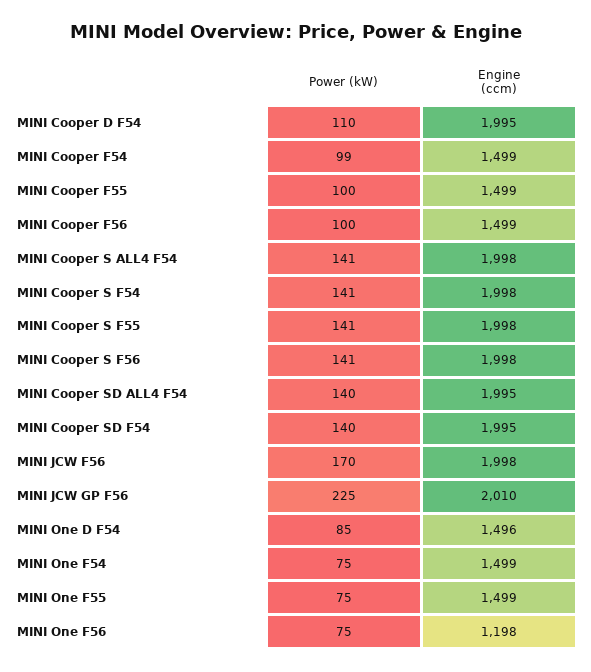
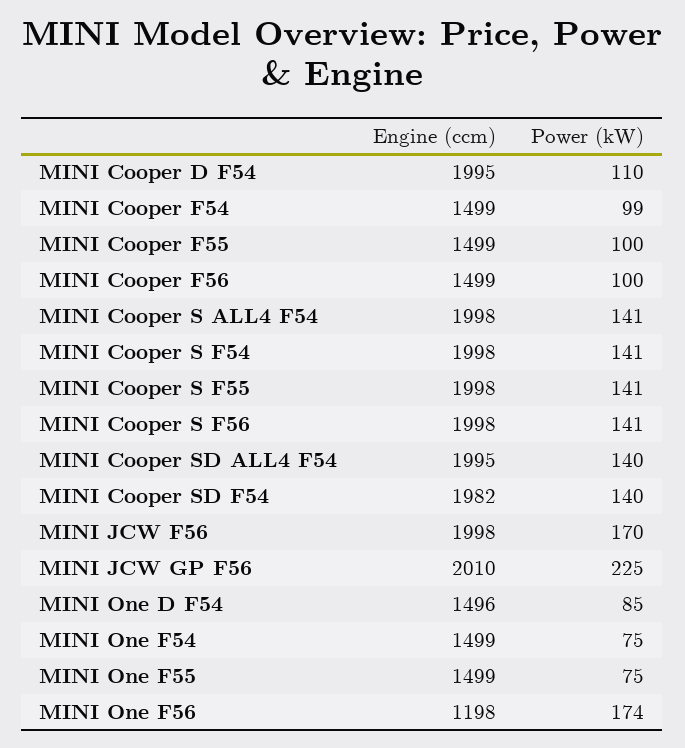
Engine (ccm), MINI Cooper SD F54: 1995 -> 1982
Power (kW), MINI One F56: 75 -> 174

